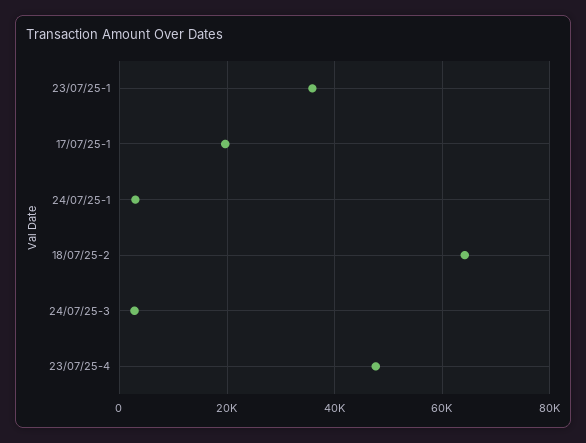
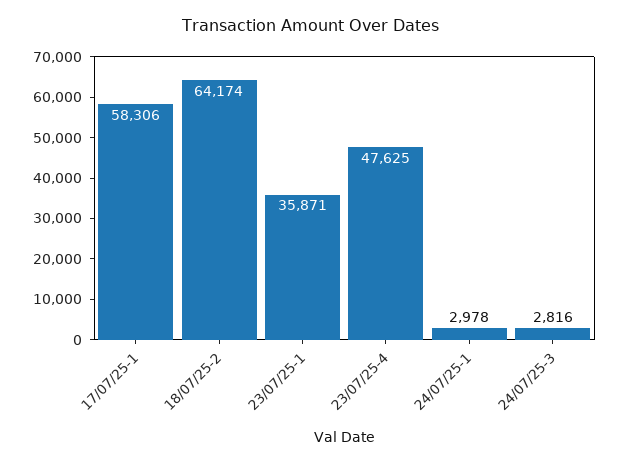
17/07/25-1: 20000 -> 58306

